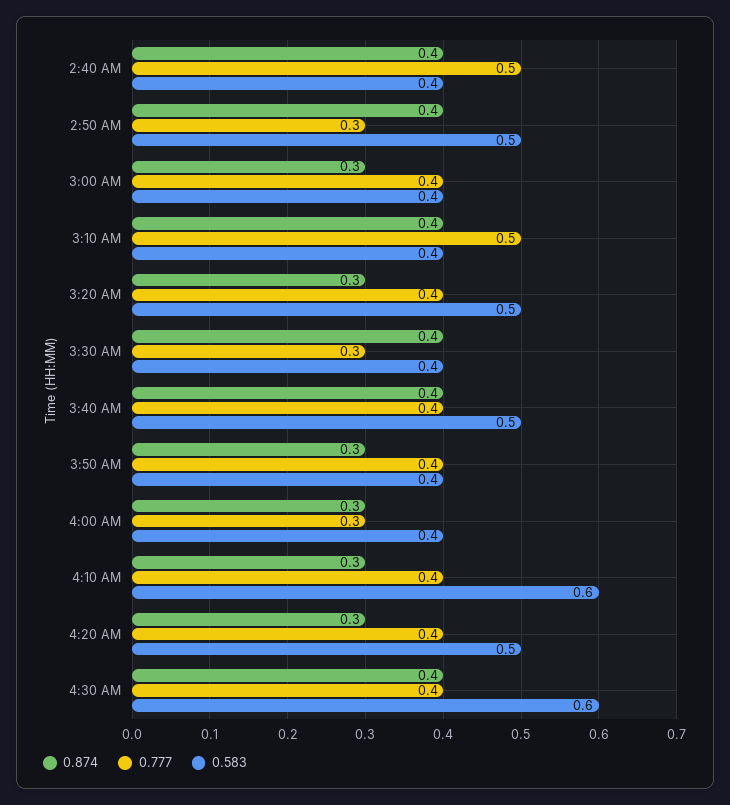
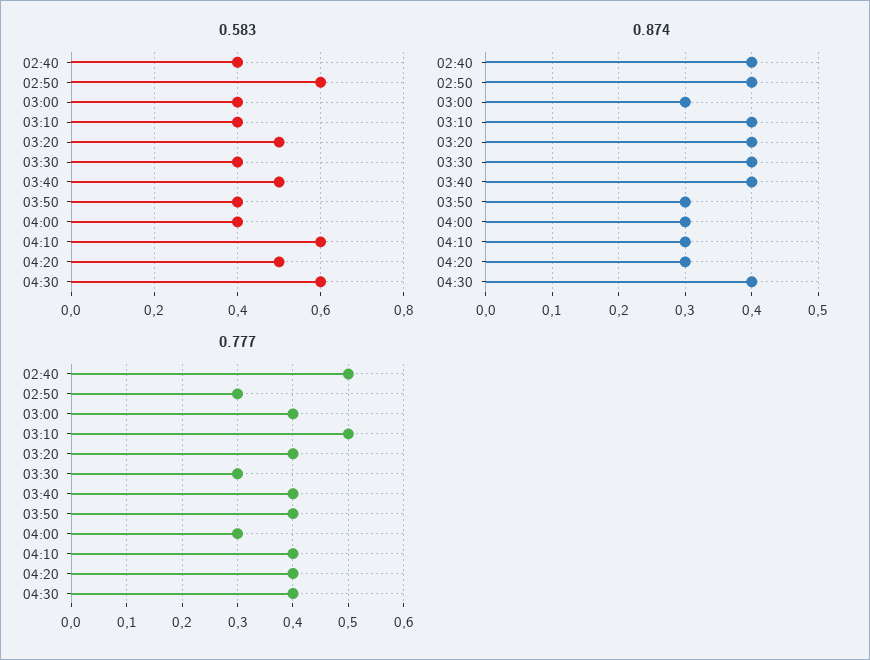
0.583, 2:50 AM: 0.5 -> 0.6
0.874, 3:20 AM: 0.3 -> 0.4

